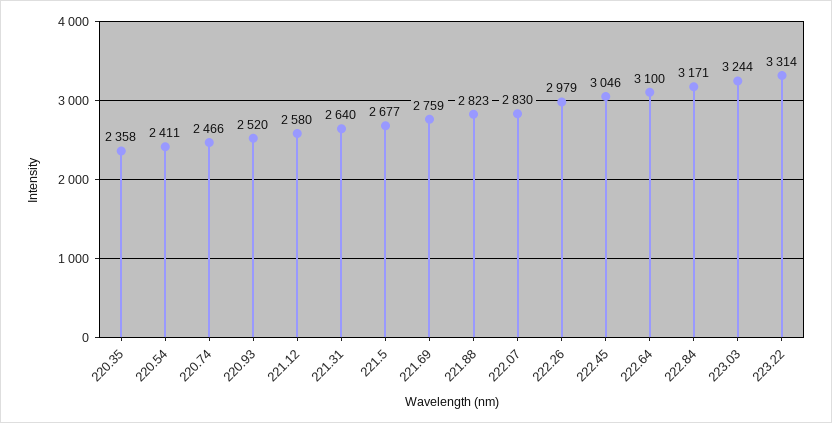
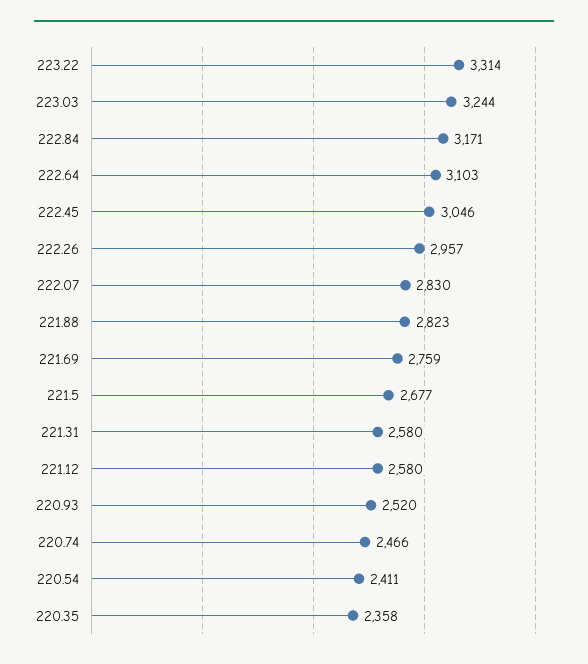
221.31: 2640 -> 2580
222.26: 2979 -> 2957
222.64: 3100 -> 3103

